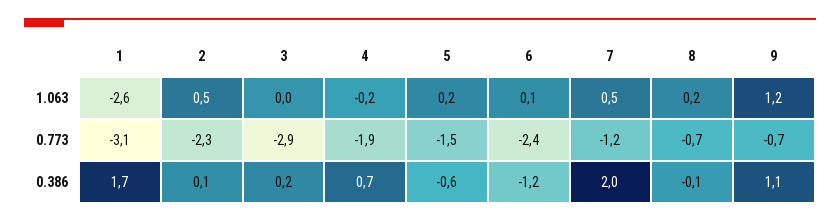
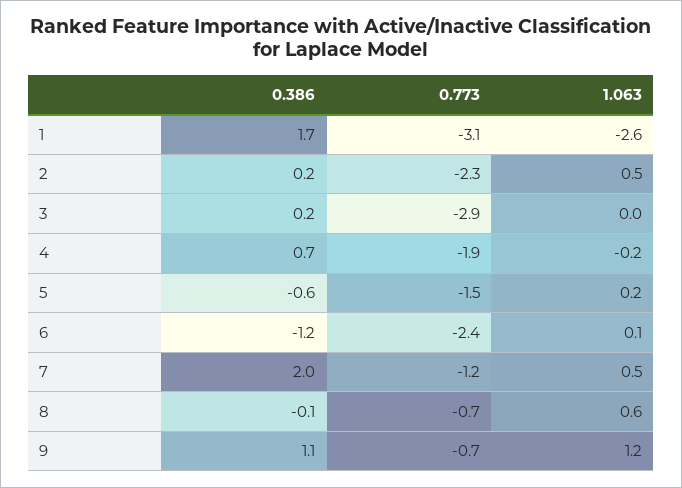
8, 1.063: 0.2 -> 0.6
2, 0.386: 0.1 -> 0.2

